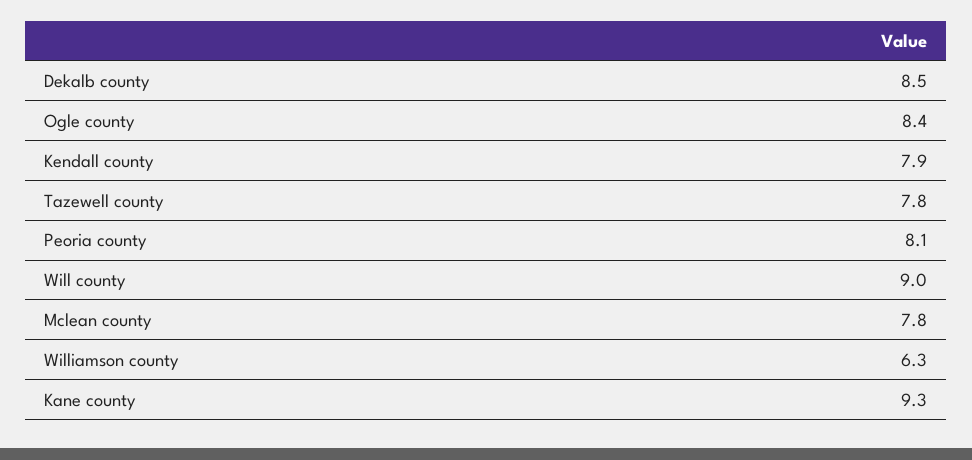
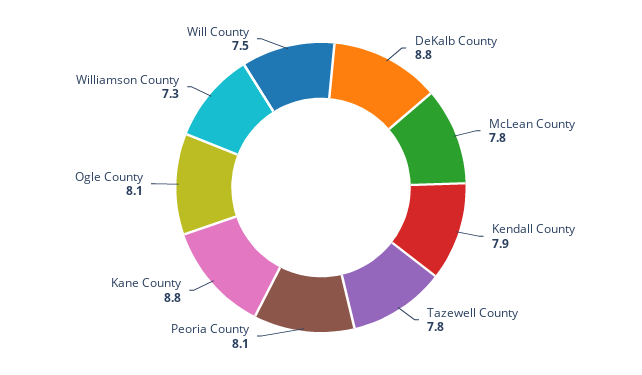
Dekalb county: 8.5 -> 8.8
Ogle county: 8.4 -> 8.1
Will county: 9 -> 7.5
Williamson county: 6.3 -> 7.3
Kane county: 9.3 -> 8.8

